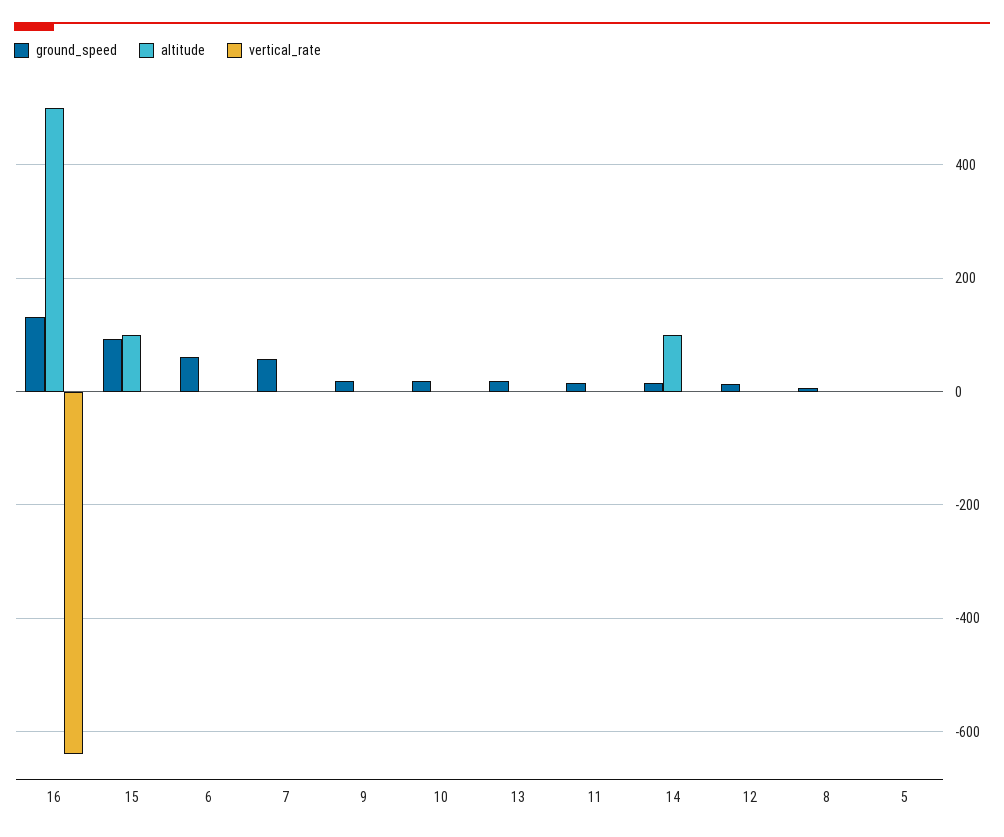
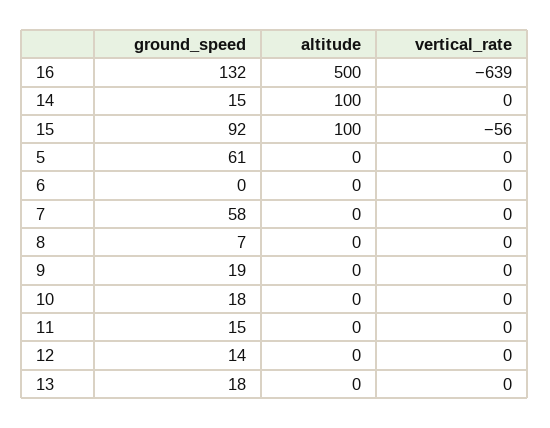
vertical_rate, 15: 0 -> -56
ground_speed, 6: 60 -> 0
ground_speed, 5: 0 -> 61

